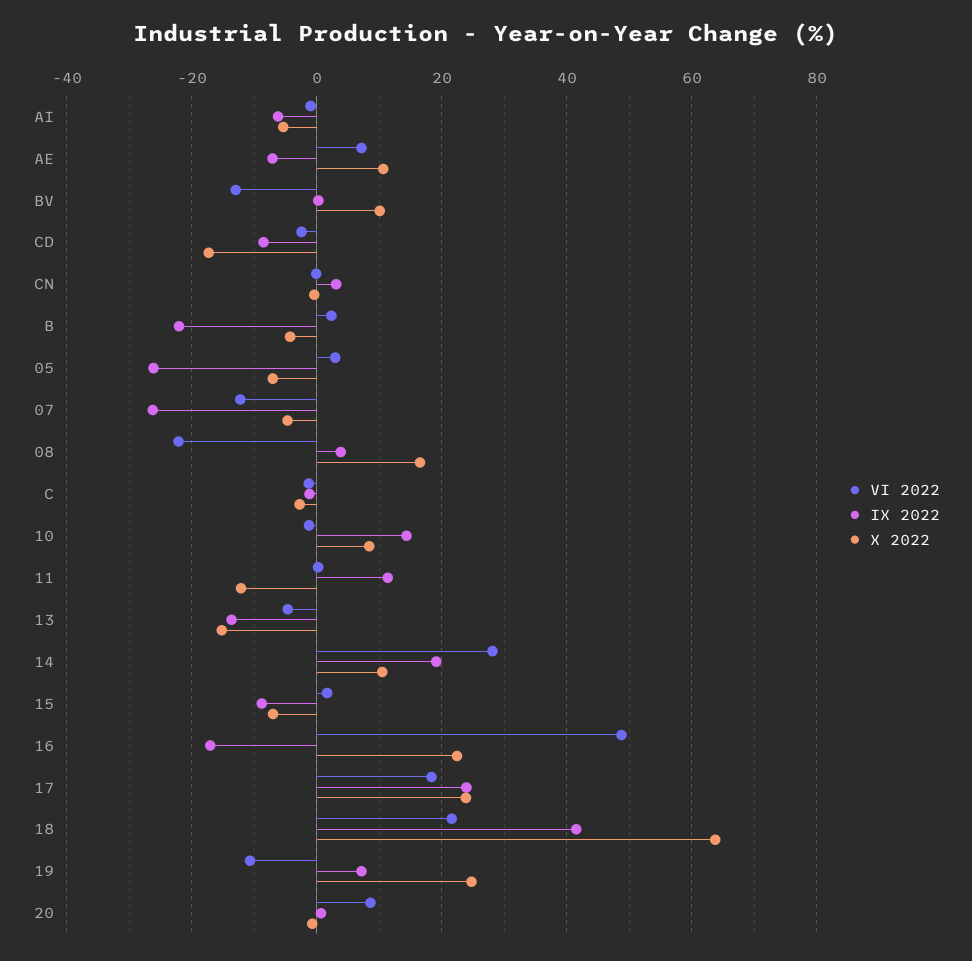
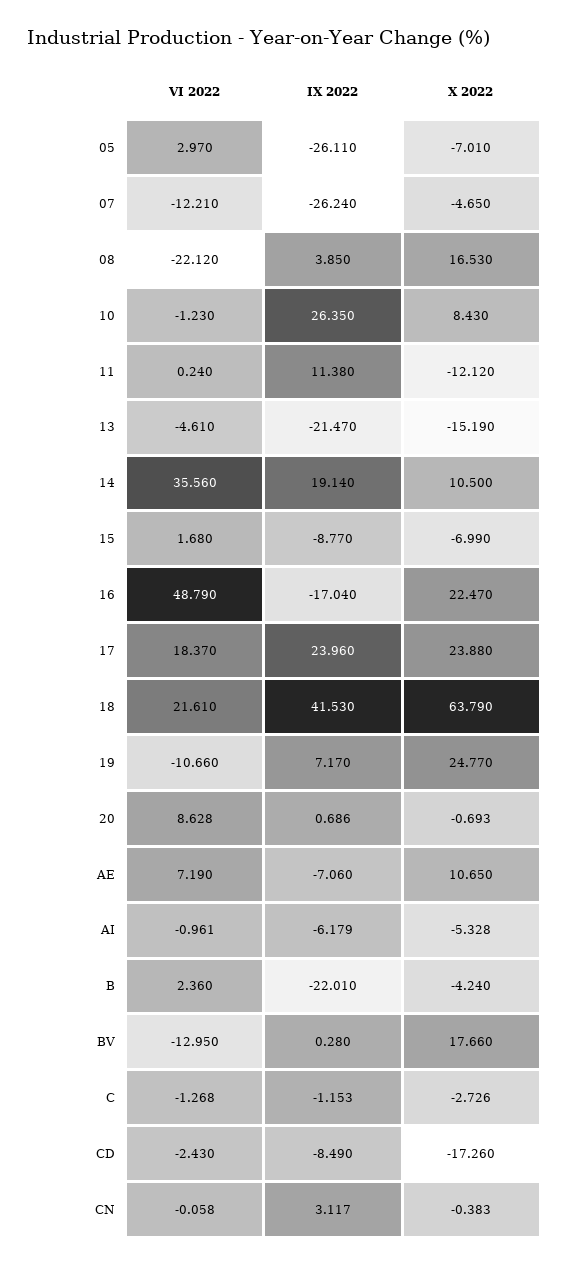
X 2022, BV: 10 -> 17.66
IX 2022, 10: 14 -> 26.35
IX 2022, 13: -14 -> -21.47
VI 2022, 14: 28 -> 35.56

